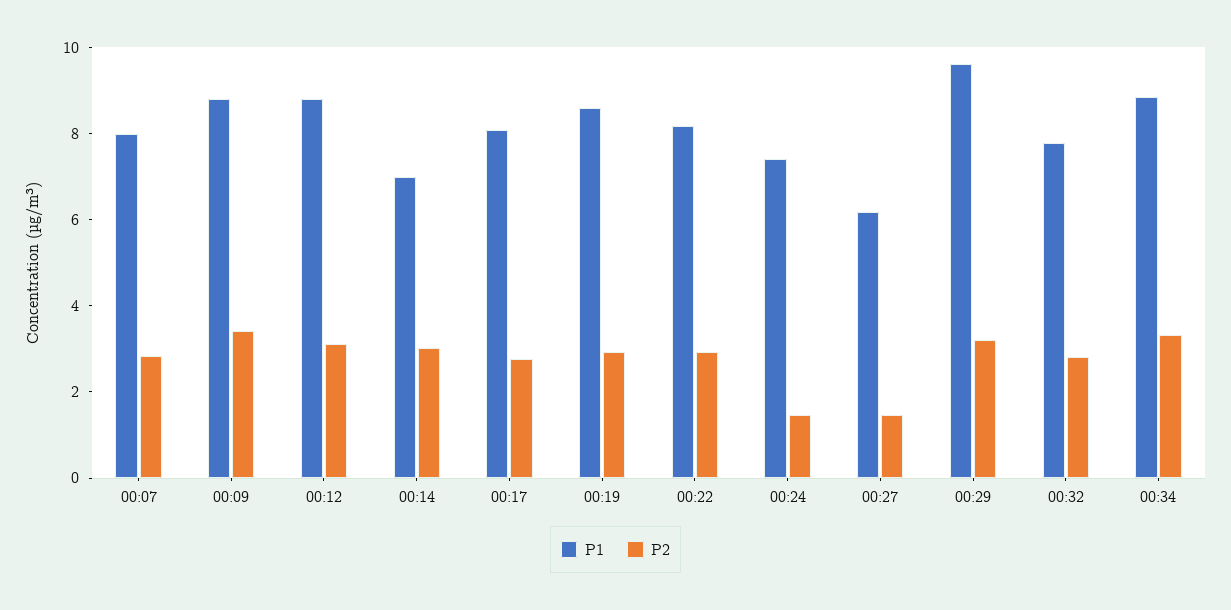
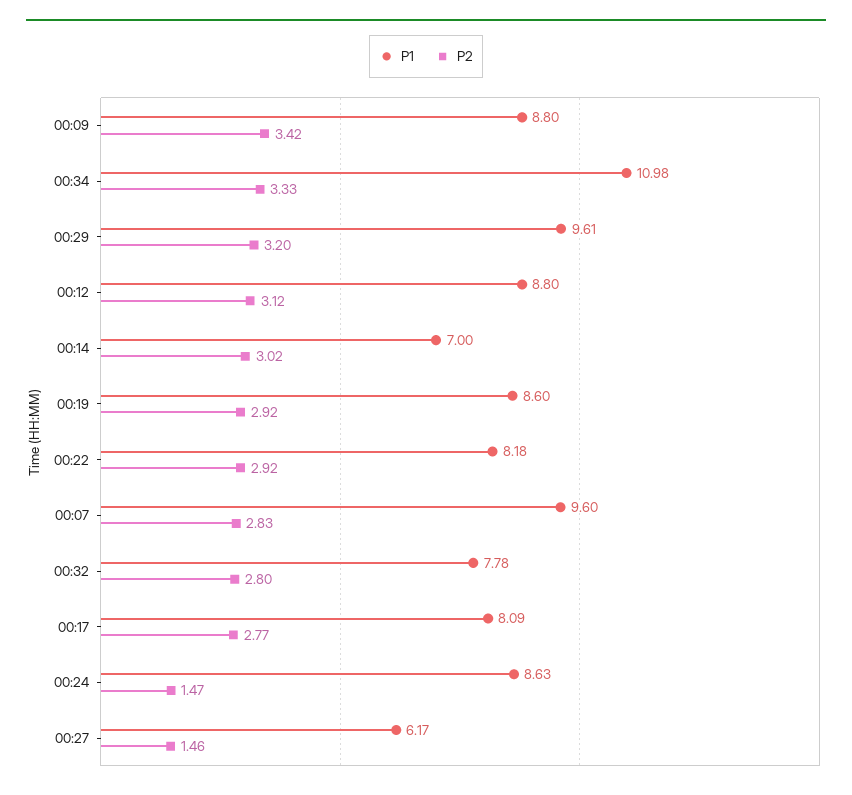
P1, 00:07: 8 -> 9.6
P1, 00:24: 7.5 -> 8.63
P1, 00:34: 9 -> 10.98

